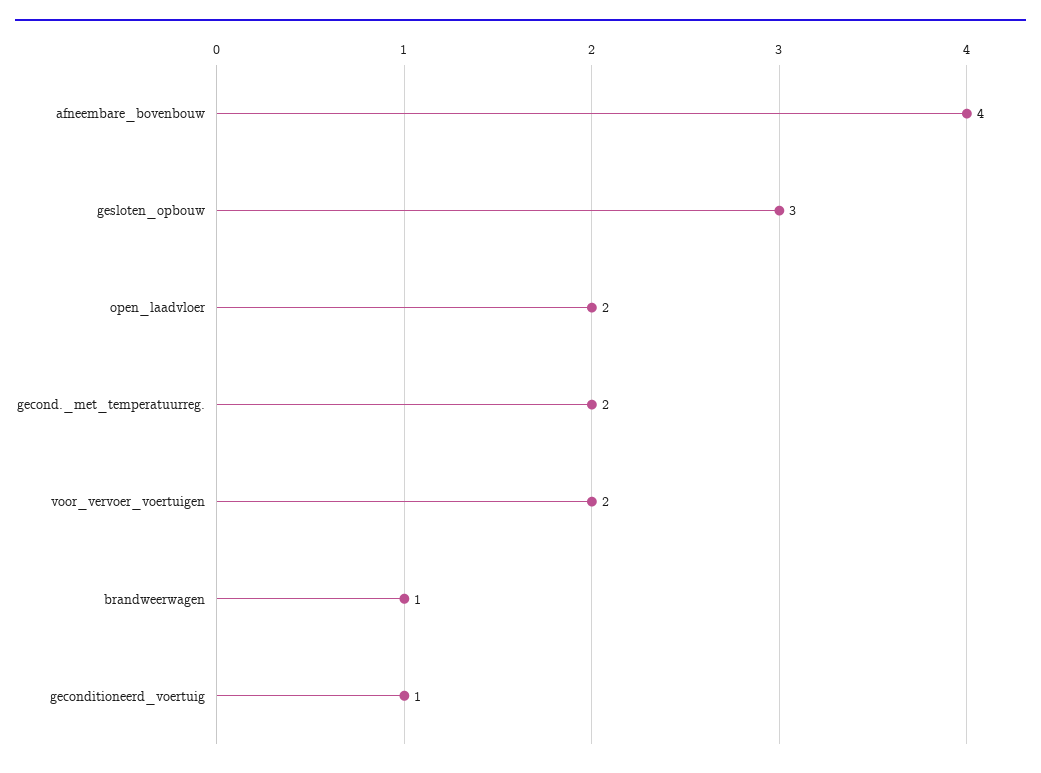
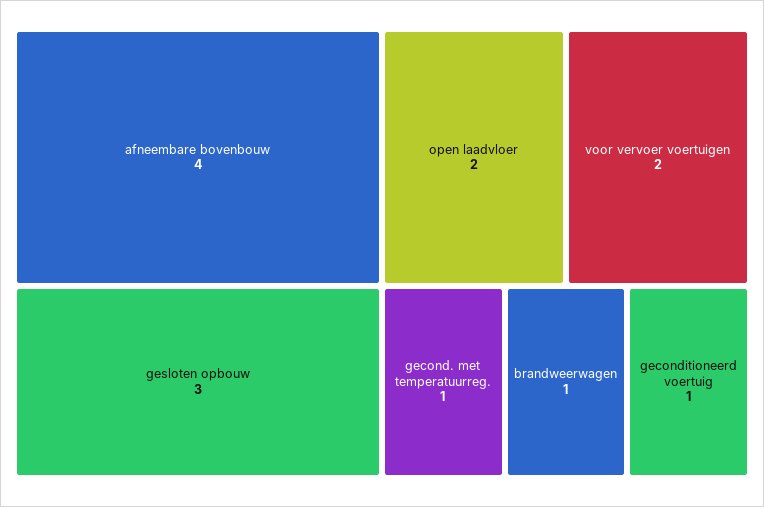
gecond._met_temperatuurreg.: 2 -> 1

